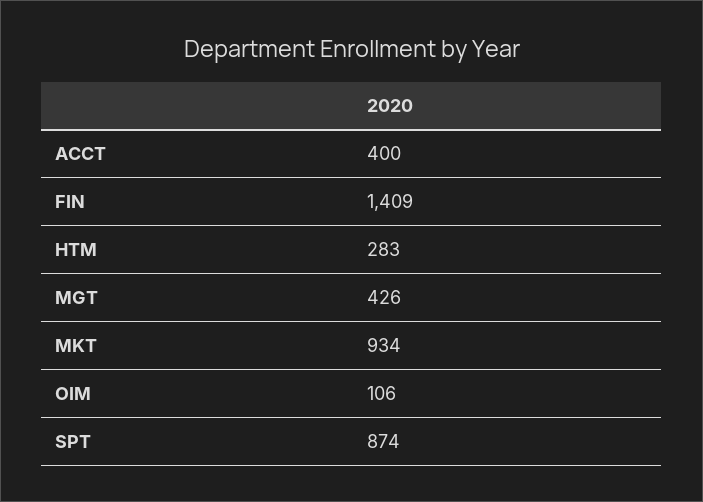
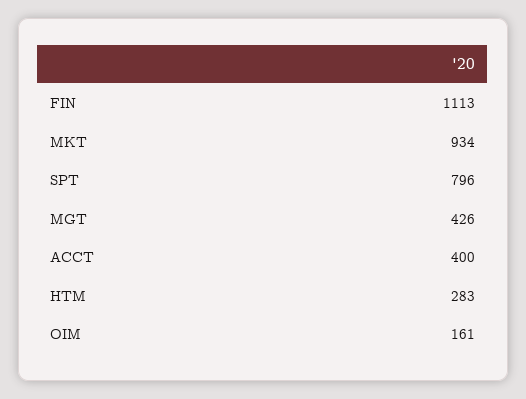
FIN: 1409 -> 1113
OIM: 106 -> 161
SPT: 874 -> 796

